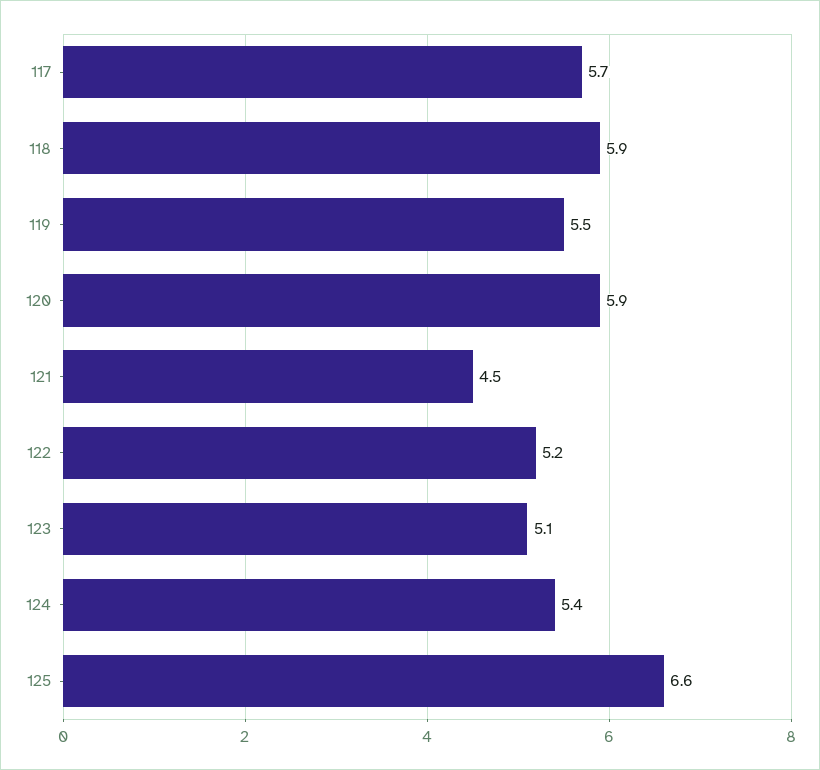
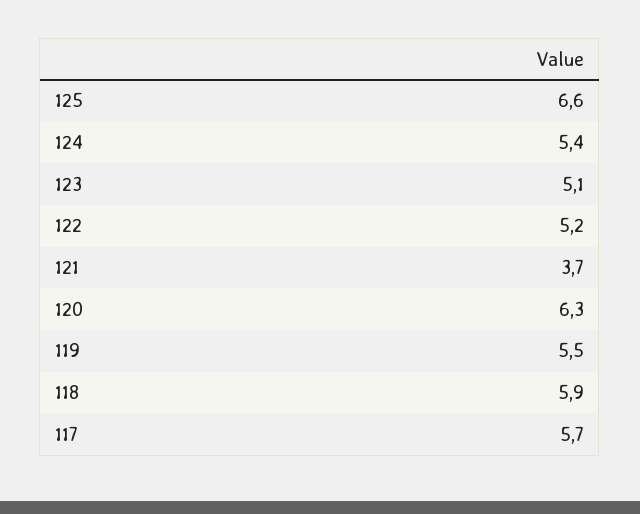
120: 5.9 -> 6.3
121: 4.5 -> 3.7

